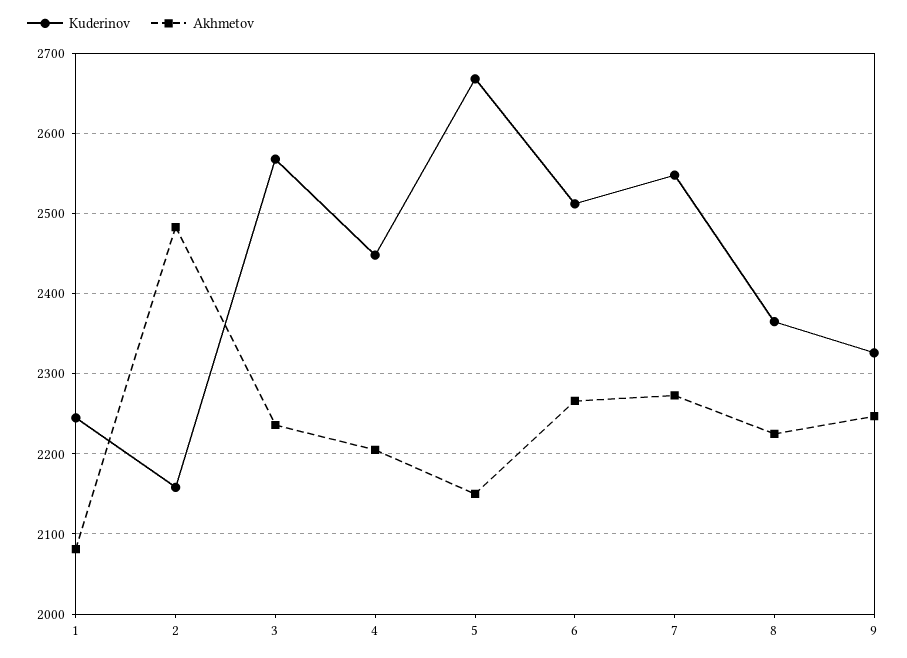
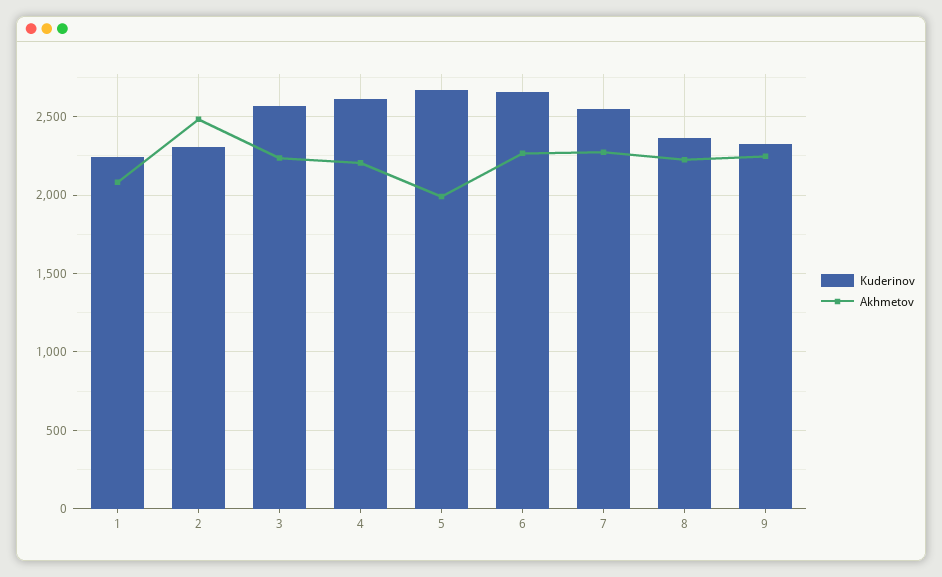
Kuderinov, 2: 2160 -> 2300
Kuderinov, 4: 2450 -> 2600
Akhmetov, 5: 2150 -> 2000
Kuderinov, 6: 2510 -> 2650

